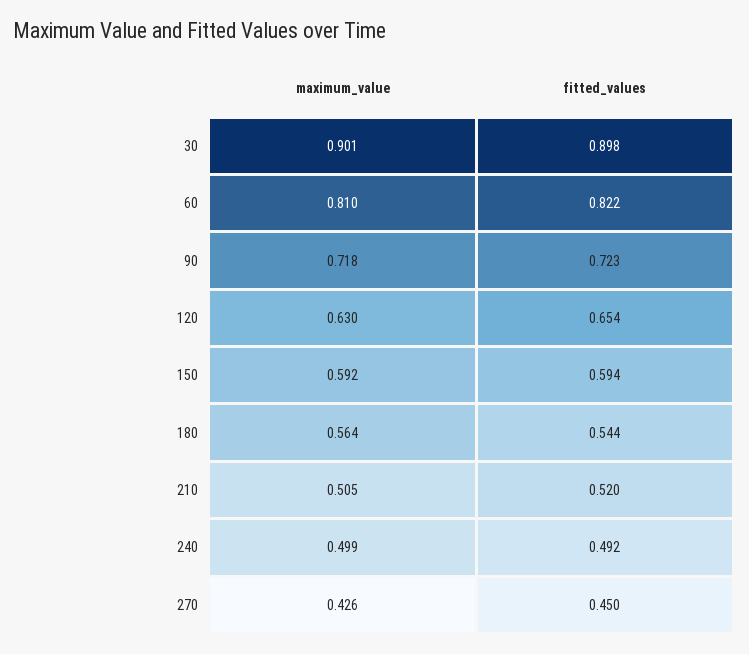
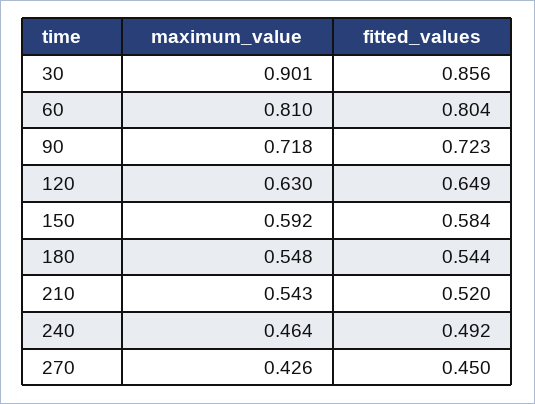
fitted_values, 30: 0.898 -> 0.856
fitted_values, 60: 0.822 -> 0.804
fitted_values, 120: 0.654 -> 0.649
fitted_values, 150: 0.594 -> 0.584
maximum_value, 180: 0.564 -> 0.548
maximum_value, 210: 0.505 -> 0.543
maximum_value, 240: 0.499 -> 0.464

